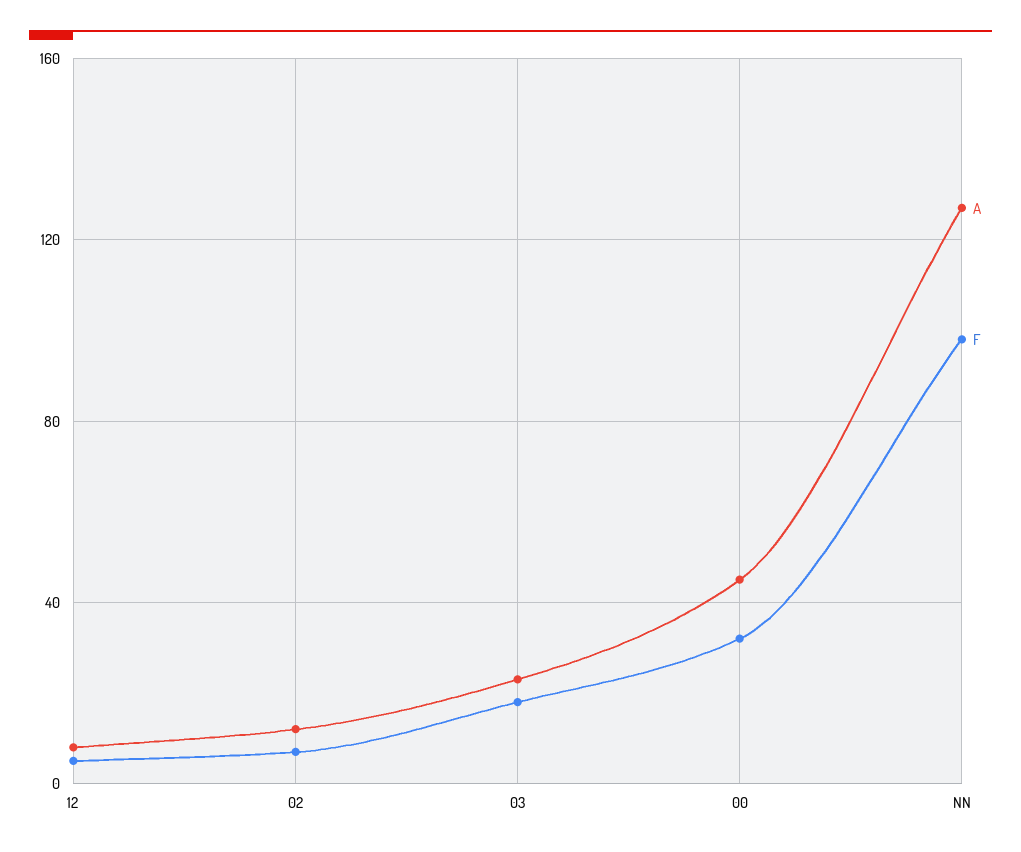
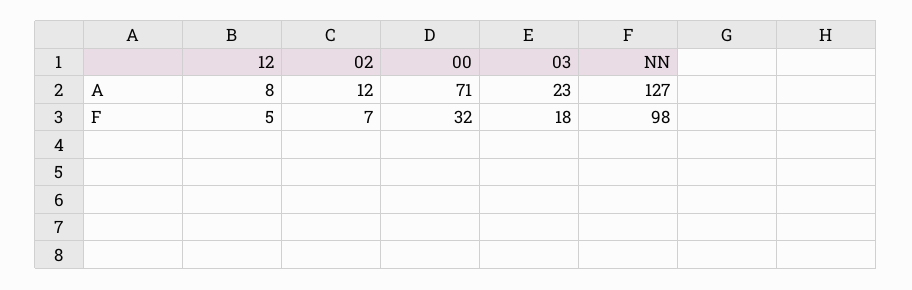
A, 00: 45 -> 71

